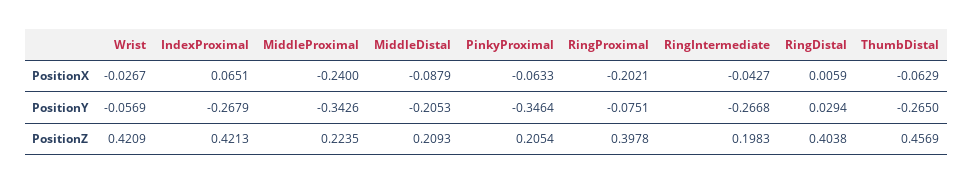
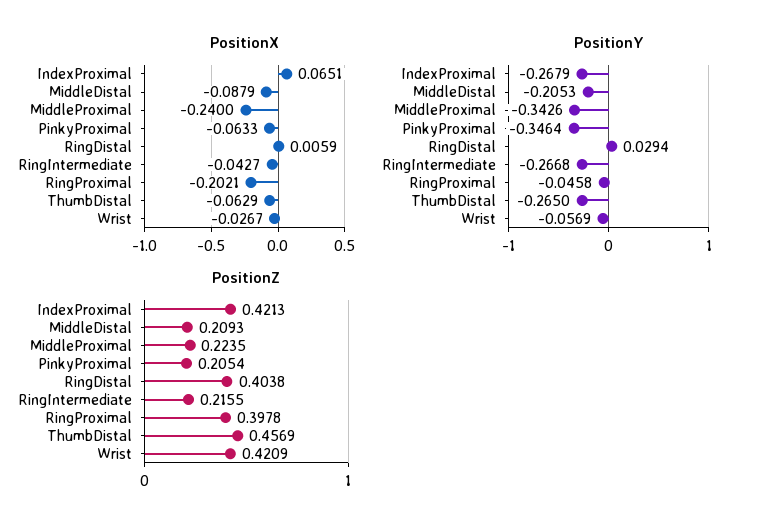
PositionY, RingProximal: -0.0751 -> -0.0458
PositionZ, RingIntermediate: 0.1983 -> 0.2155

